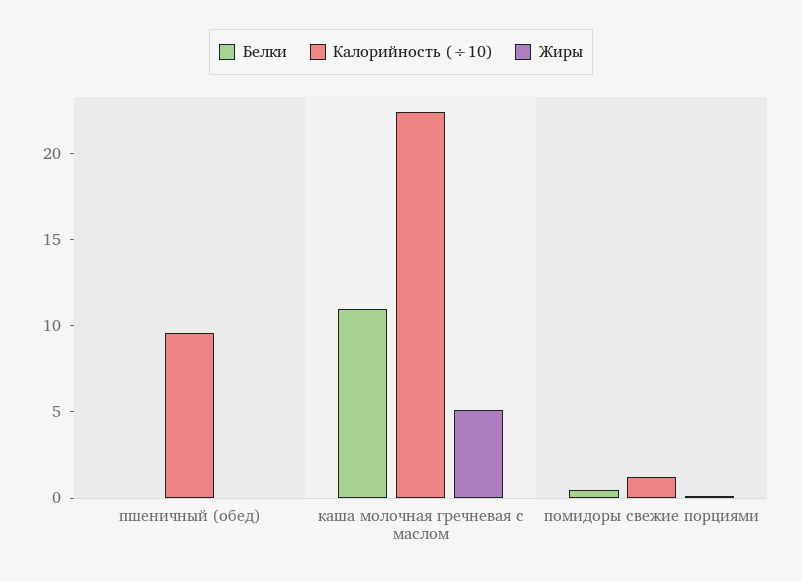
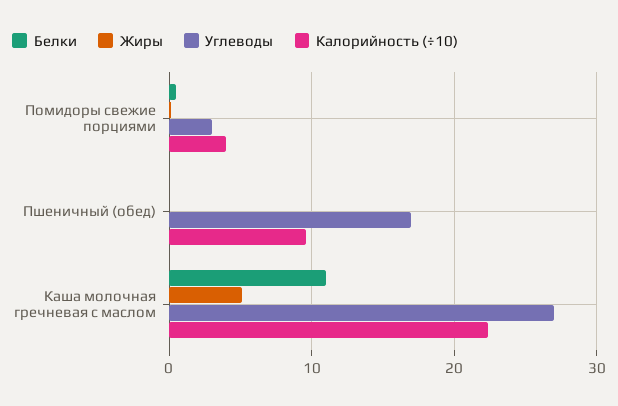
Калорийность (÷10), помидоры свежие порциями: 1 -> 4
Углеводы, помидоры свежие порциями: none -> 3
Углеводы, пшеничный (обед): none -> 17
Углеводы, каша молочная гречневая с маслом: none -> 27

